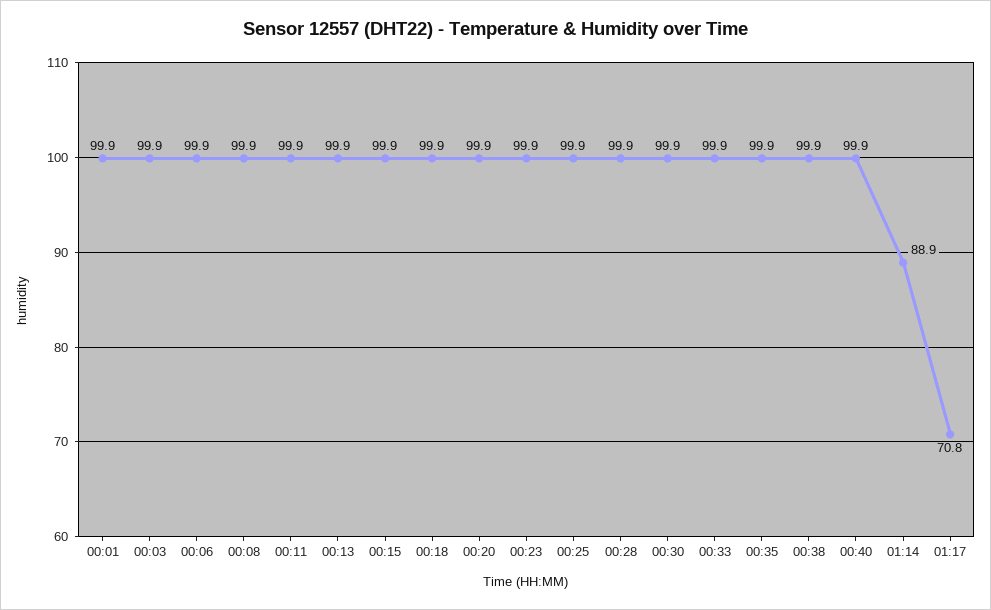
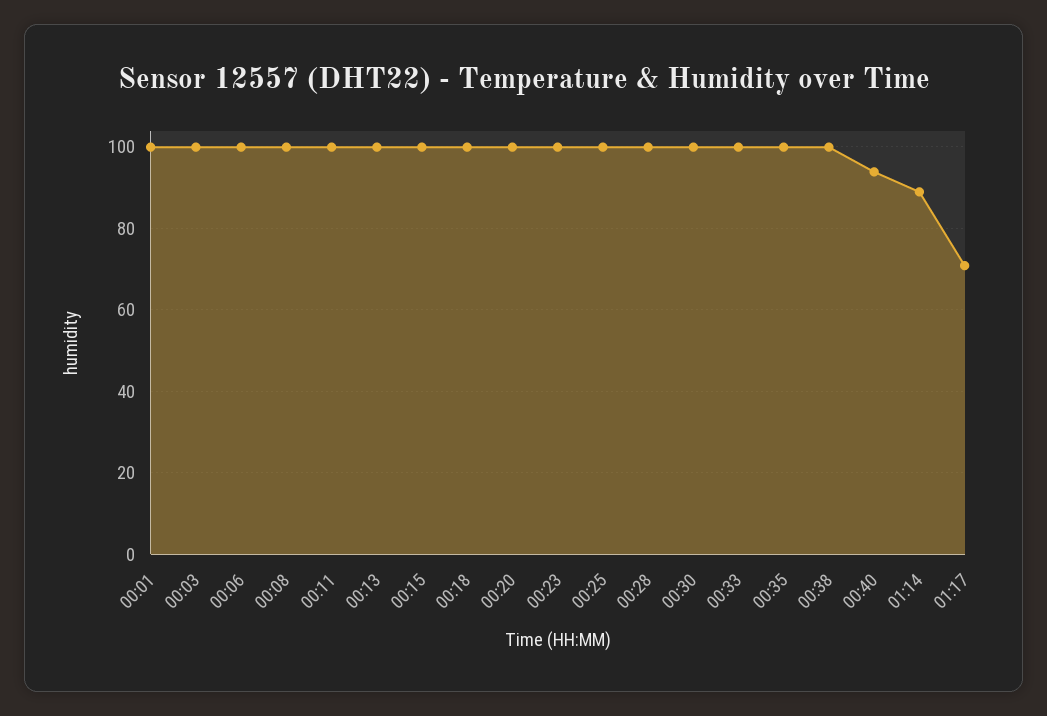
00:40: 99.9 -> 94

